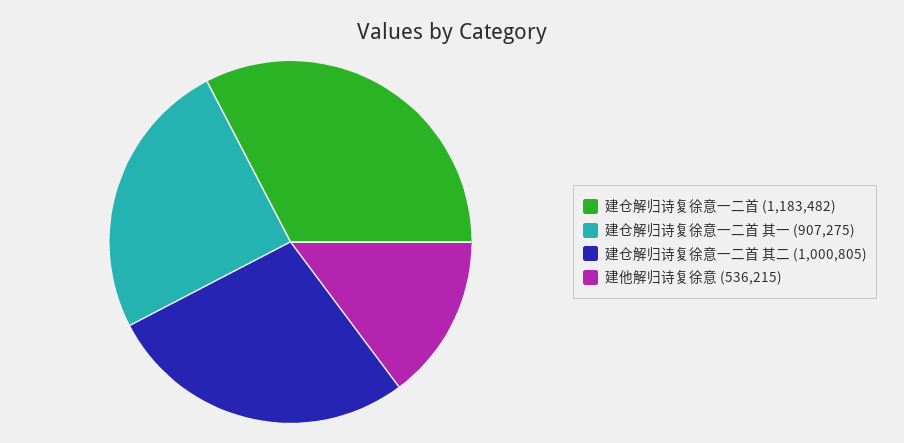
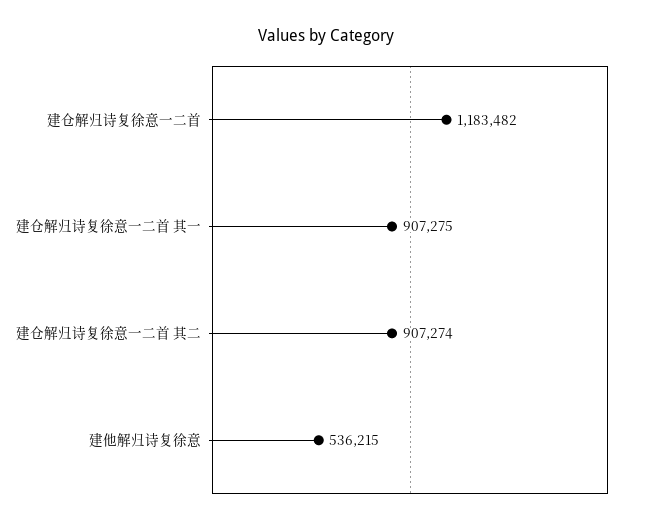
建仓解归诗复徐意一二首 其二: 1000805 -> 907274

